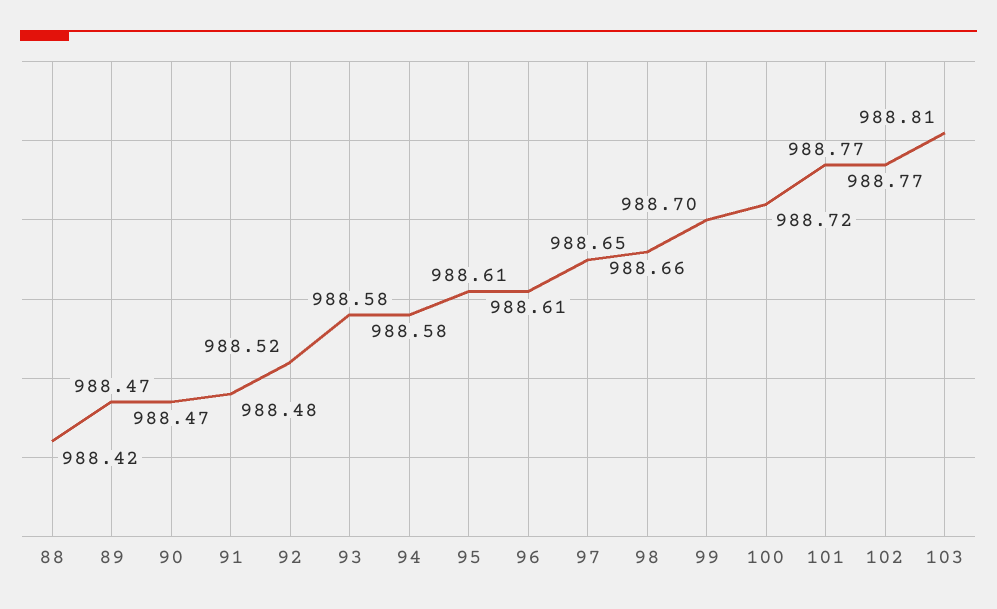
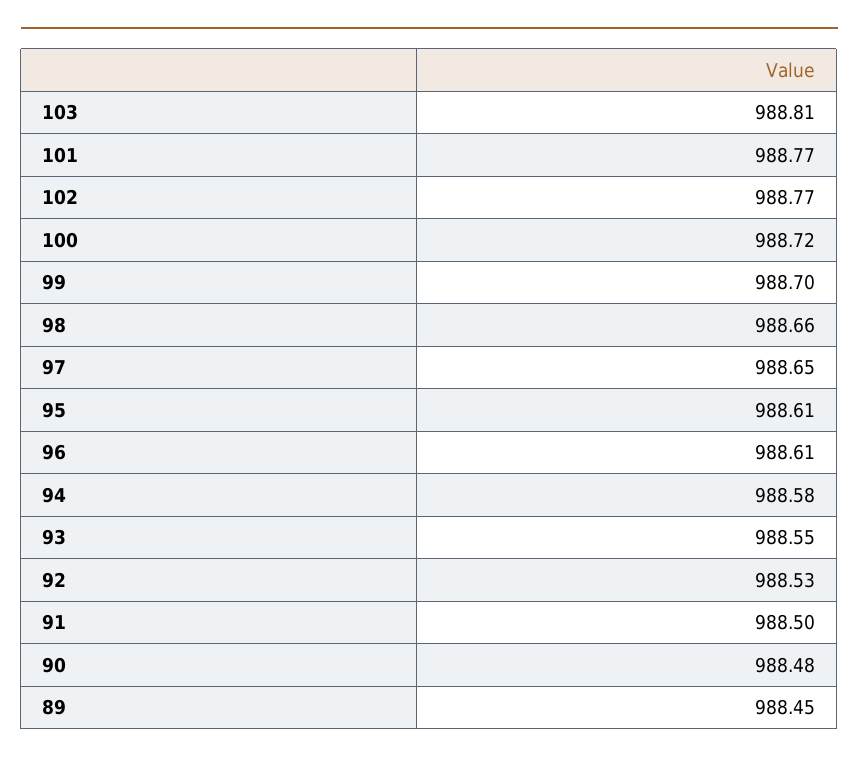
88: 988.42 -> none
89: 988.47 -> 988.45
90: 988.47 -> 988.48
91: 988.48 -> 988.5
92: 988.52 -> 988.53
93: 988.58 -> 988.55

